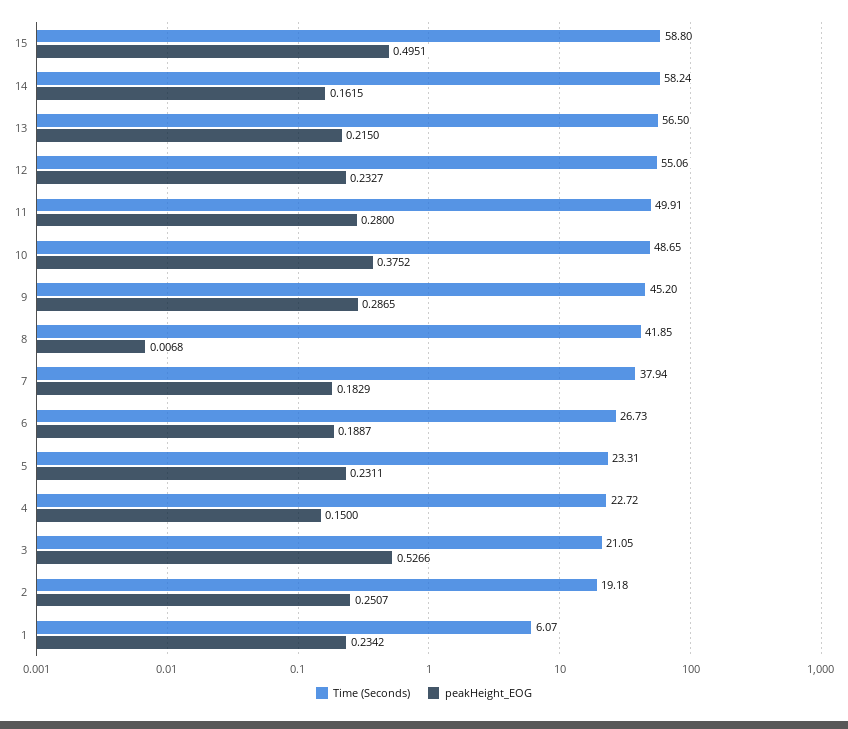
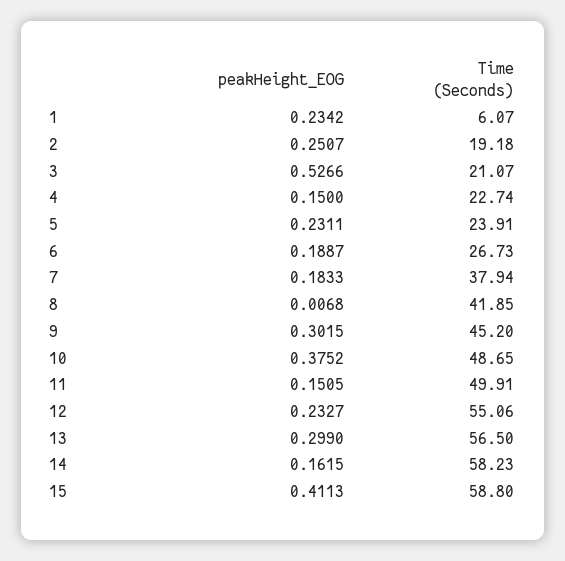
peakHeight_EOG, 15: 0.4951 -> 0.4113
Time (Seconds), 14: 58.24 -> 58.23
peakHeight_EOG, 13: 0.215 -> 0.299
peakHeight_EOG, 11: 0.28 -> 0.1505
peakHeight_EOG, 9: 0.2865 -> 0.3015
peakHeight_EOG, 7: 0.1829 -> 0.1833
Time (Seconds), 5: 23.31 -> 23.91
Time (Seconds), 4: 22.72 -> 22.74
Time (Seconds), 3: 21.05 -> 21.07

